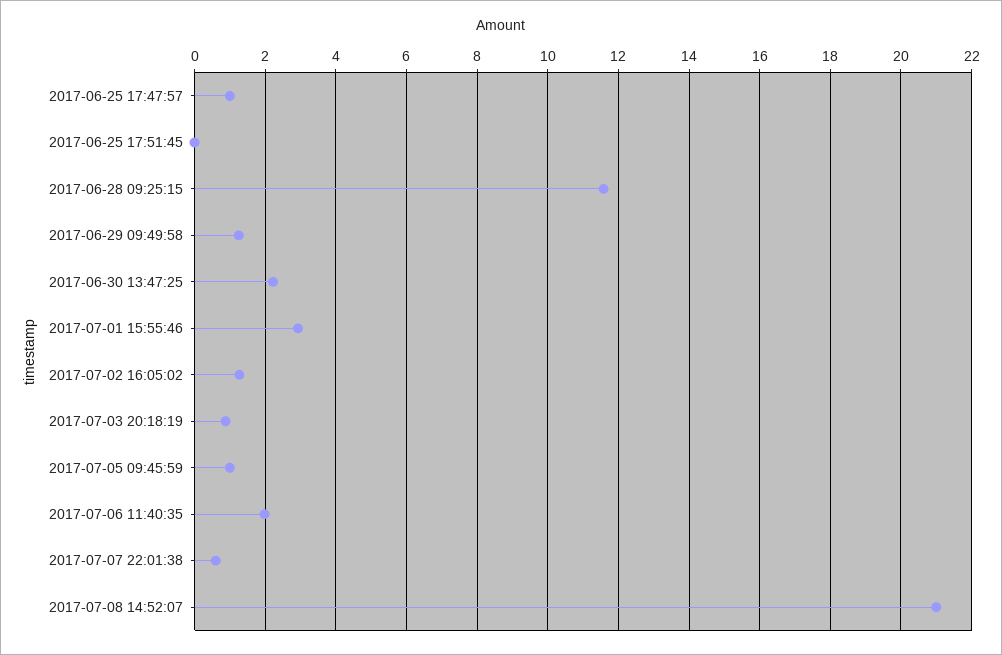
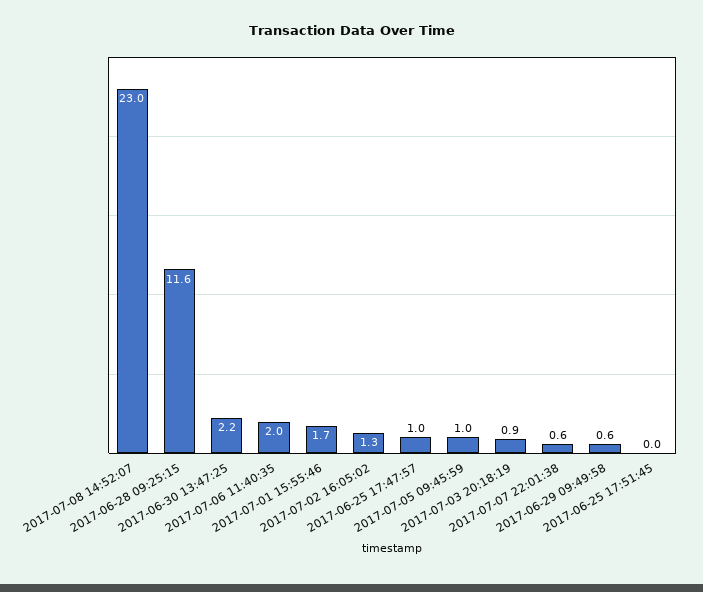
2017-06-29 09:49:58: 1.2 -> 0.6
2017-07-01 15:55:46: 3 -> 1.7
2017-07-08 14:52:07: 21 -> 23

